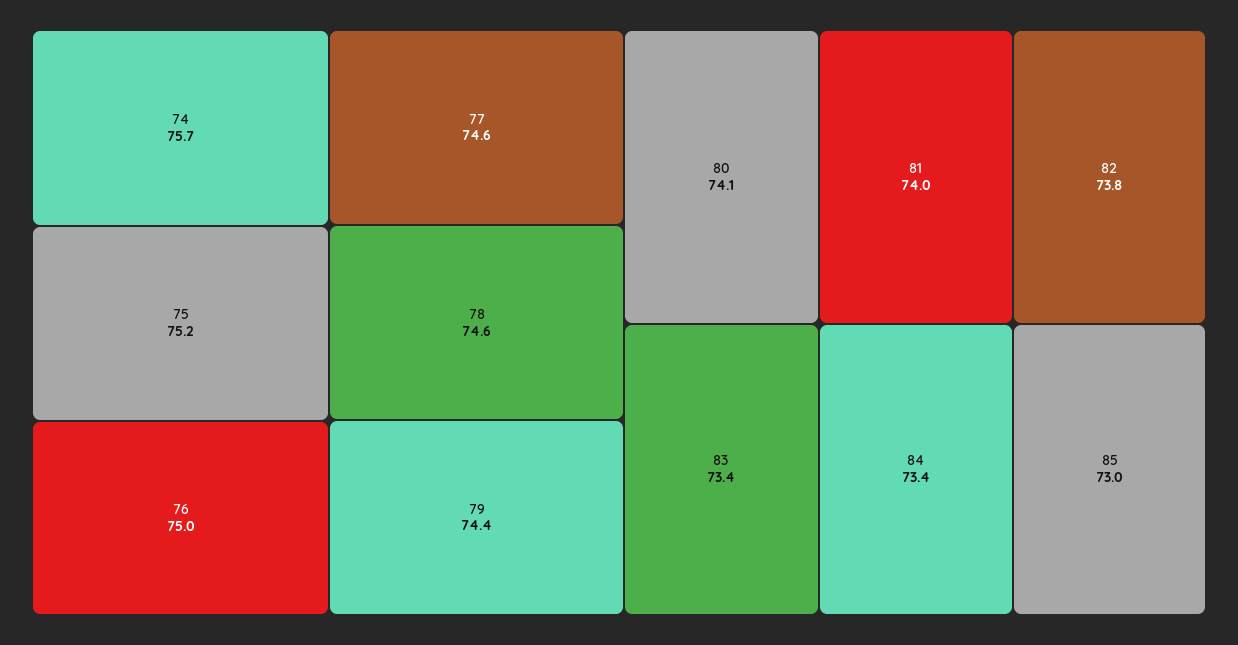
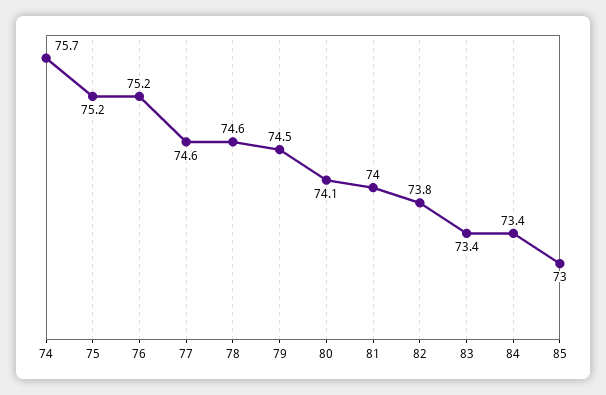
76: 75 -> 75.2
79: 74.4 -> 74.5

